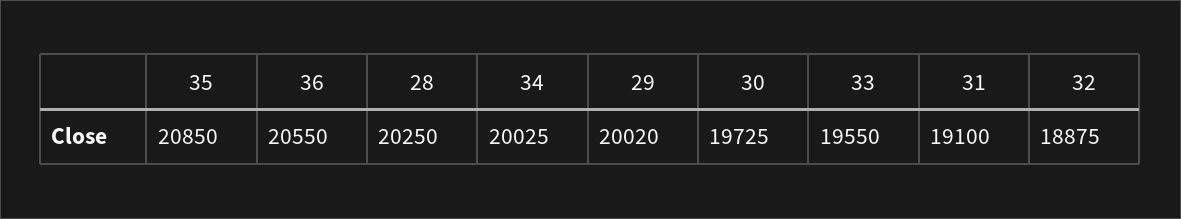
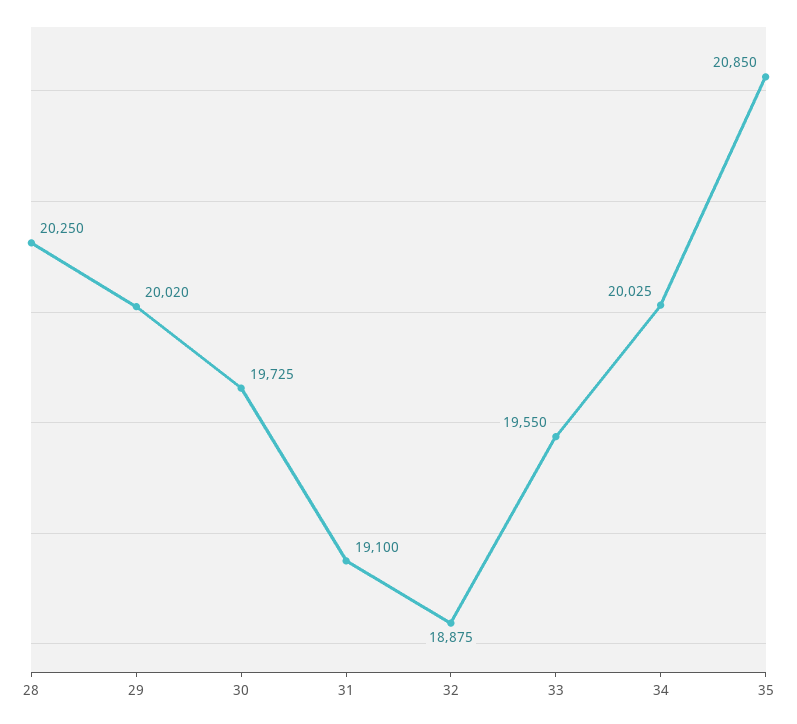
36: 20550 -> none

